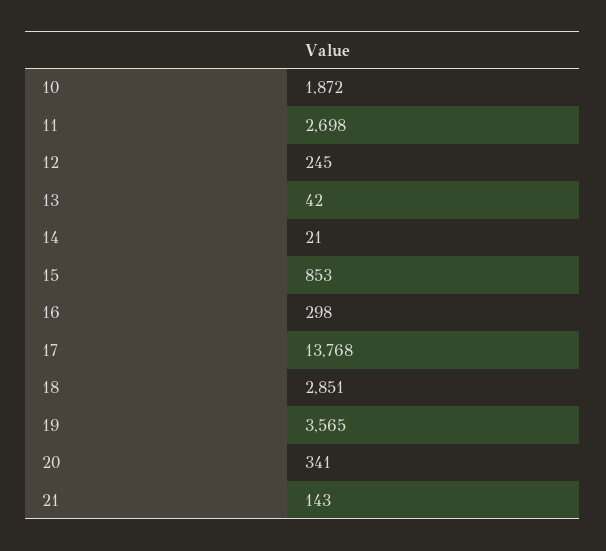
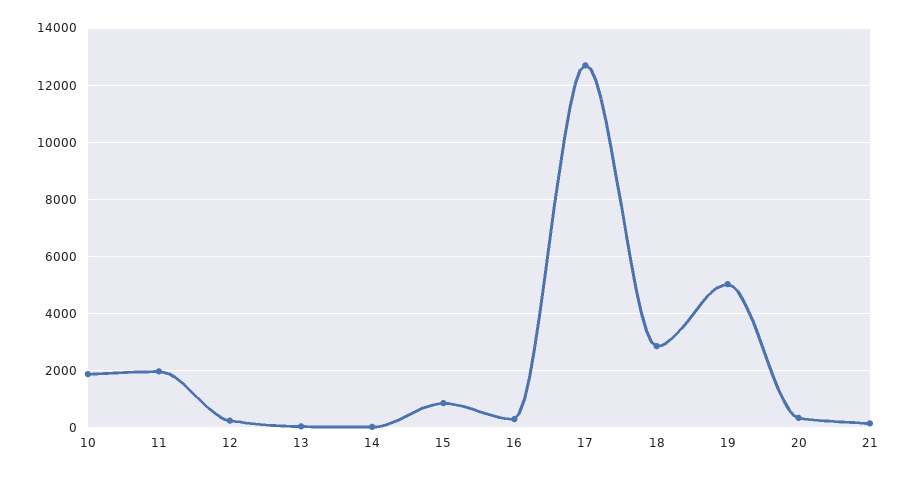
11: 2698 -> 2000
17: 13768 -> 12750
19: 3565 -> 5000

